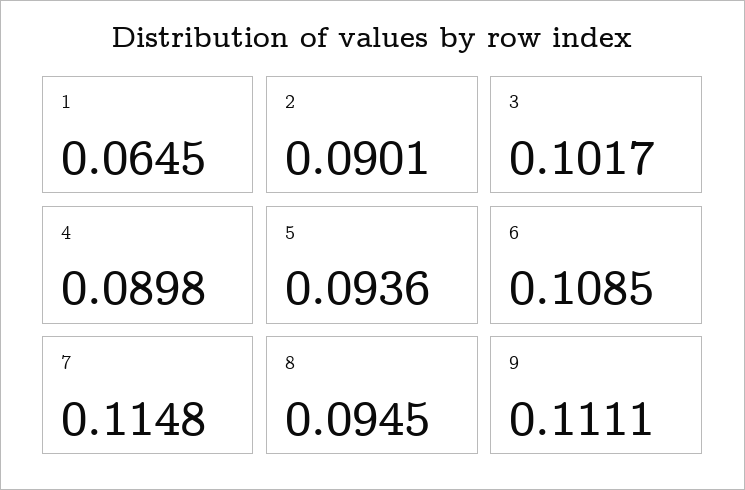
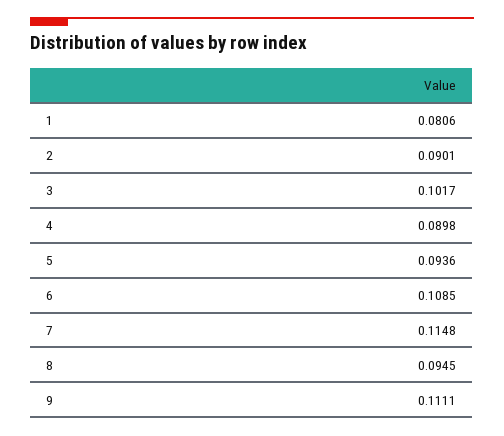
1: 0.0645 -> 0.0806

